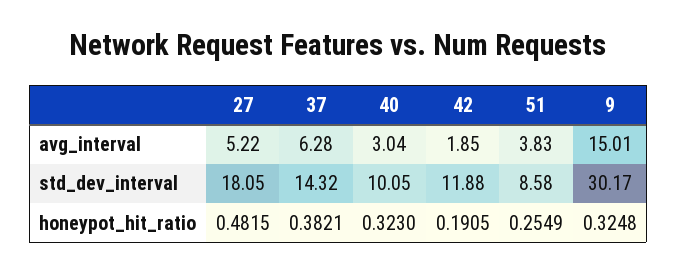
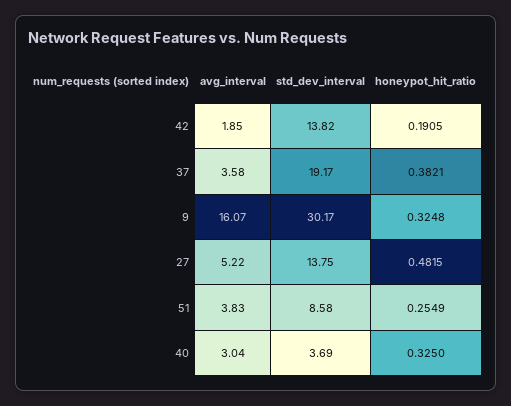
37, avg_interval: 6.28 -> 3.58
9, avg_interval: 15.01 -> 16.07
27, std_dev_interval: 18.05 -> 13.75
37, std_dev_interval: 14.32 -> 19.17
40, std_dev_interval: 10.05 -> 3.69
42, std_dev_interval: 11.88 -> 13.82
40, honeypot_hit_ratio: 0.323 -> 0.325

